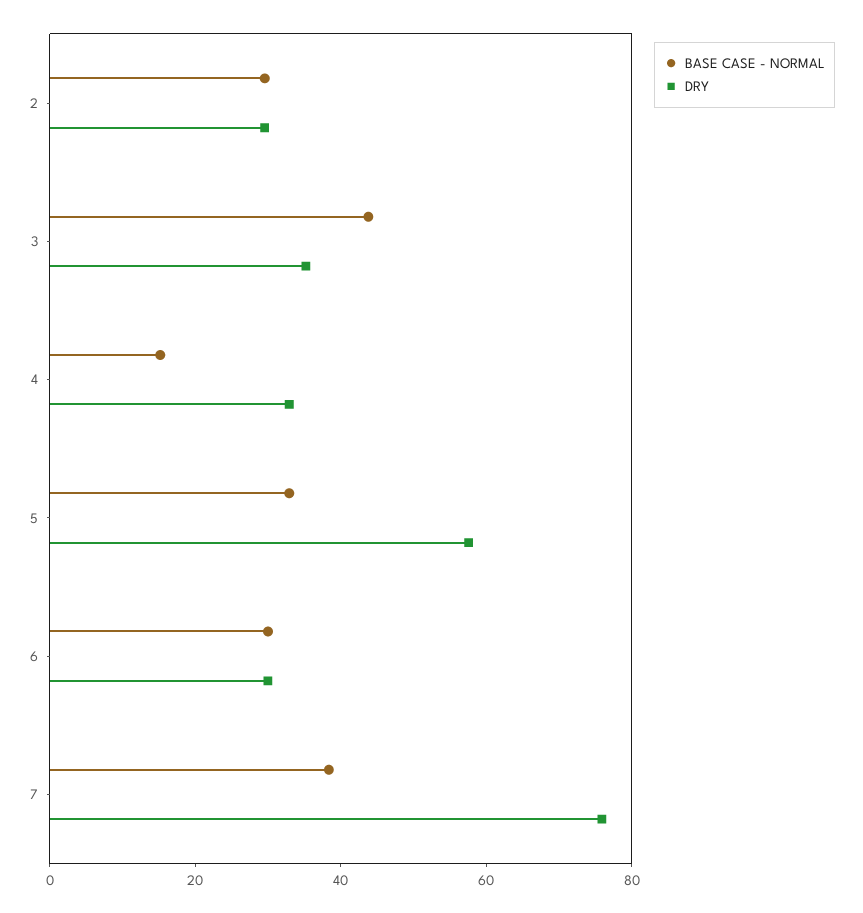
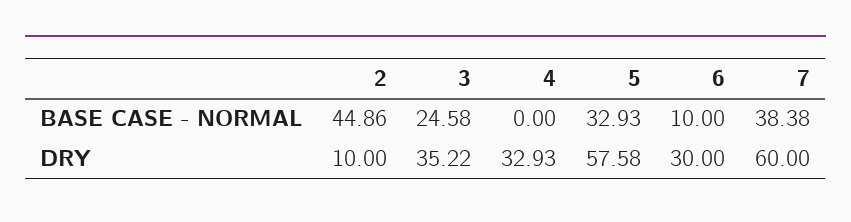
BASE CASE - NORMAL, 2: 30 -> 44.86
DRY, 2: 30 -> 10
BASE CASE - NORMAL, 3: 45 -> 24.58
BASE CASE - NORMAL, 4: 15 -> 0
BASE CASE - NORMAL, 6: 30 -> 10
DRY, 7: 75 -> 60

